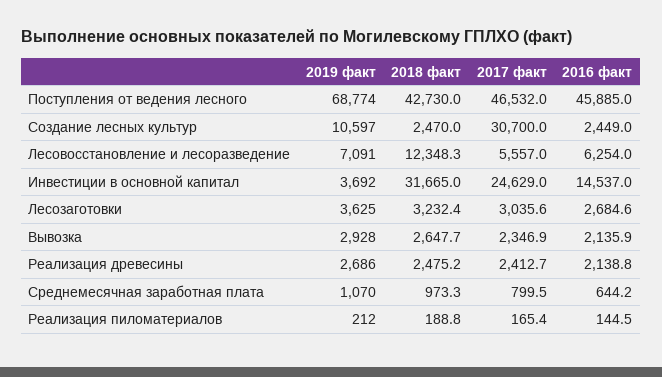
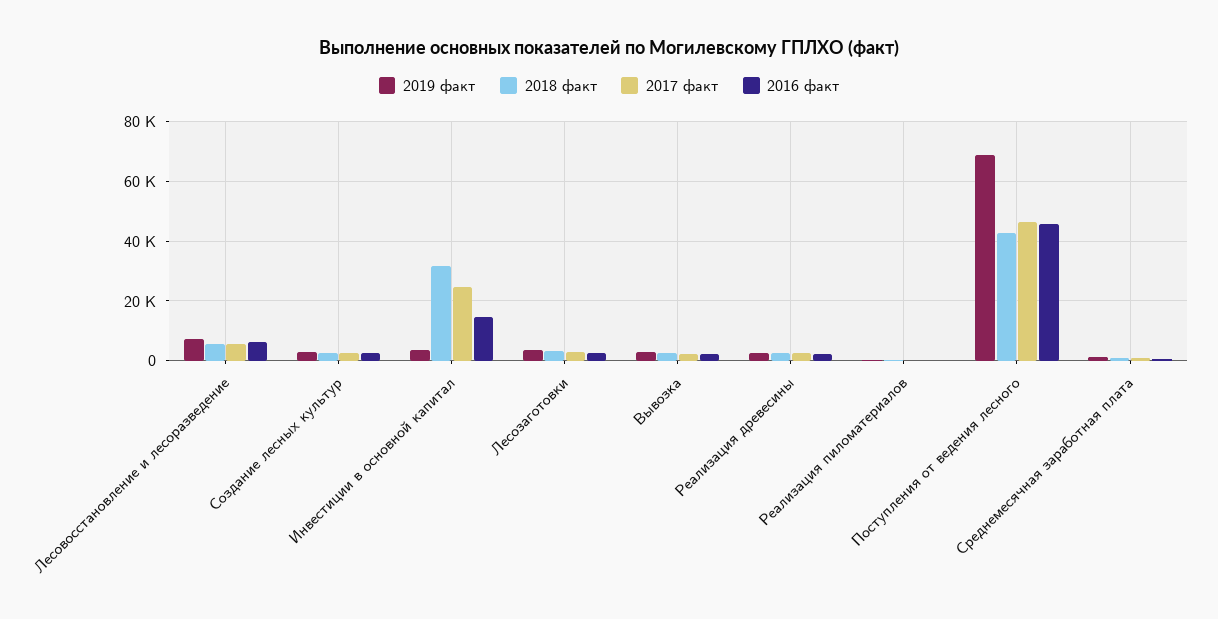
2019 факт, Создание лесных культур: 10597 -> 2500
2017 факт, Создание лесных культур: 30700 -> 2500
2018 факт, Лесовосстановление и лесоразведение: 12348.3 -> 5000

